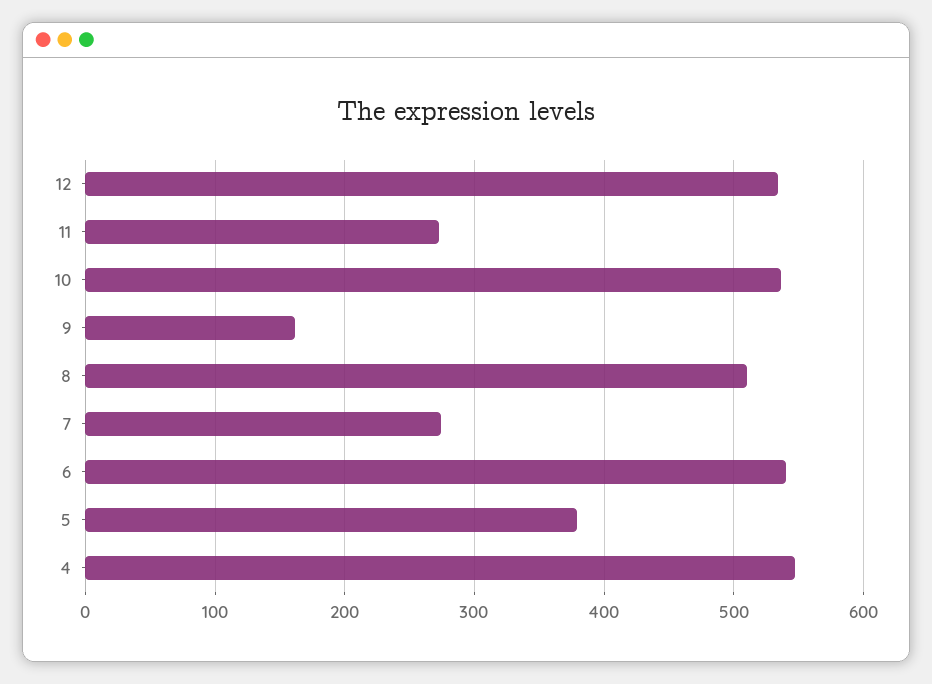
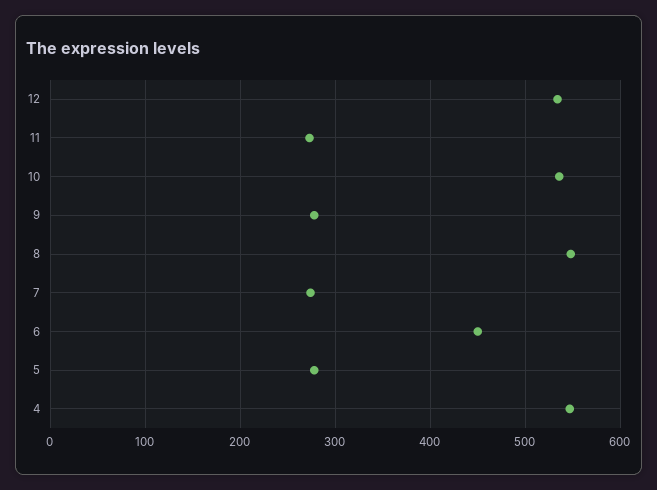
9: 160 -> 280
8: 510 -> 550
6: 540 -> 450
5: 380 -> 280

